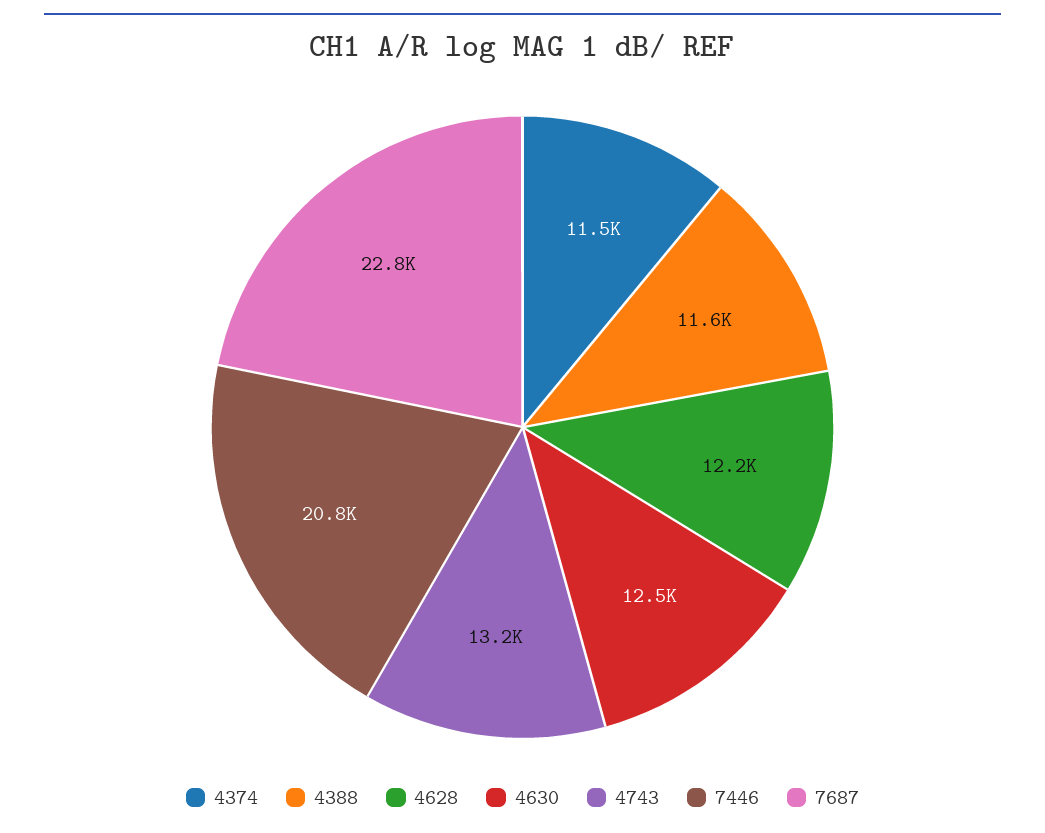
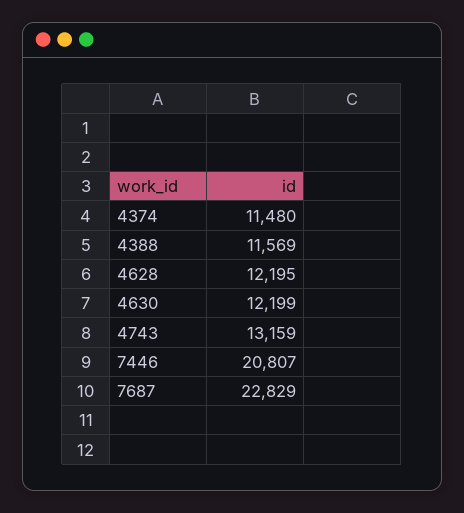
4630: 12500 -> 12199

